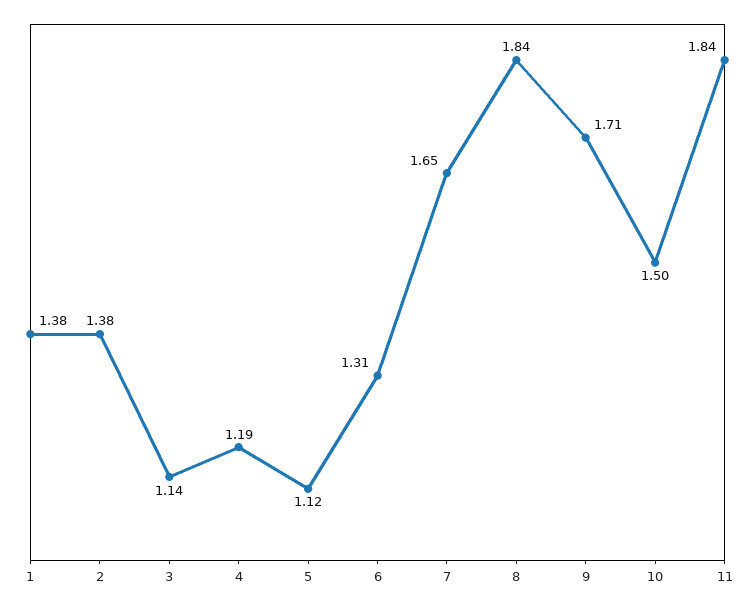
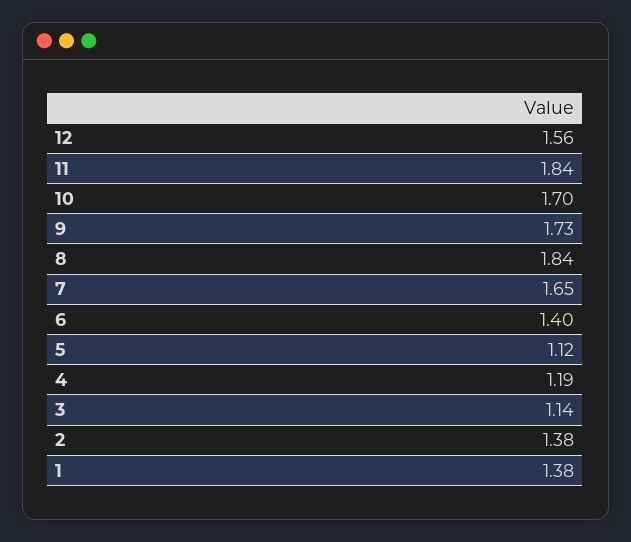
6: 1.31 -> 1.4
9: 1.71 -> 1.73
10: 1.5 -> 1.7
12: none -> 1.56

